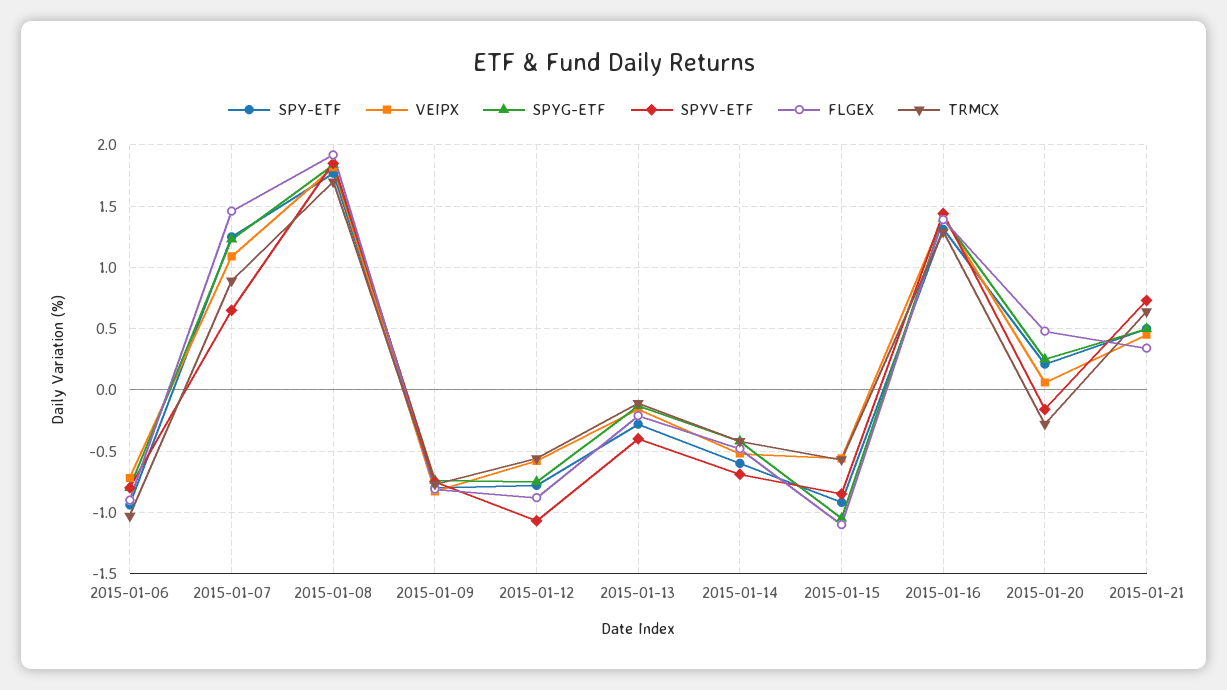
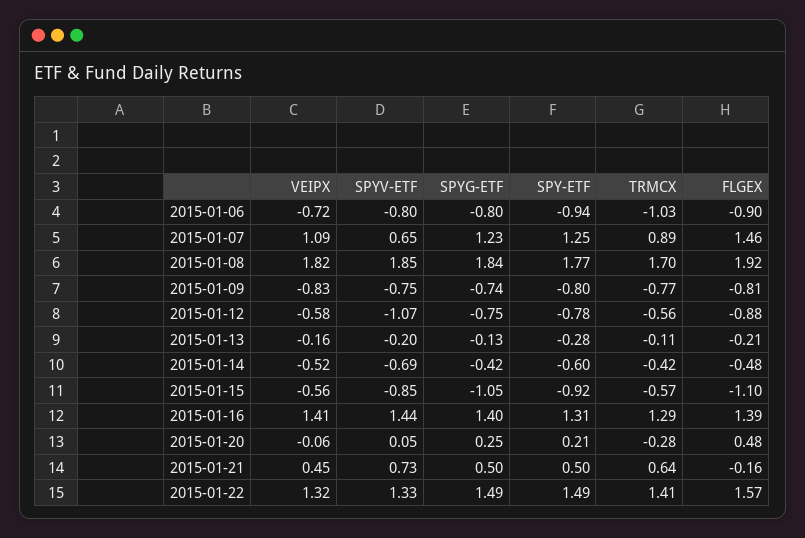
SPYV-ETF, 2015-01-13: -0.4 -> -0.2
VEIPX, 2015-01-20: 0.05 -> -0.06
SPYV-ETF, 2015-01-20: -0.15 -> 0.05
FLGEX, 2015-01-21: 0.35 -> -0.16
VEIPX, 2015-01-22: none -> 1.32
SPYV-ETF, 2015-01-22: none -> 1.33
SPYG-ETF, 2015-01-22: none -> 1.49
SPY-ETF, 2015-01-22: none -> 1.49
TRMCX, 2015-01-22: none -> 1.41
FLGEX, 2015-01-22: none -> 1.57

